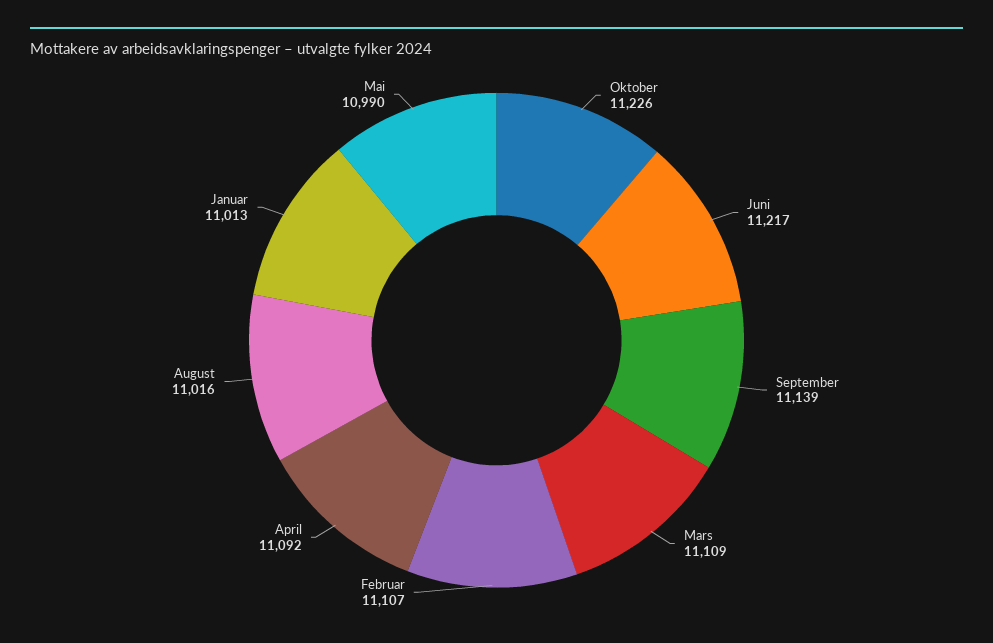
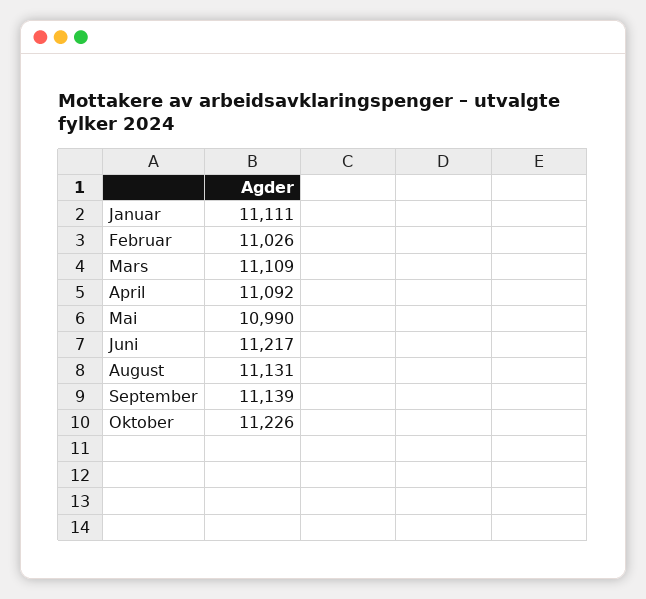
Februar: 11107 -> 11026
August: 11016 -> 11131
Januar: 11013 -> 11111

